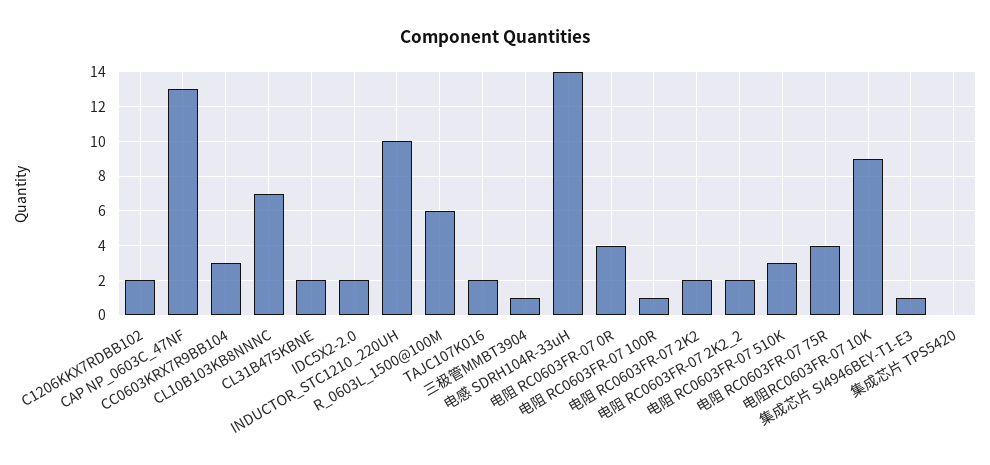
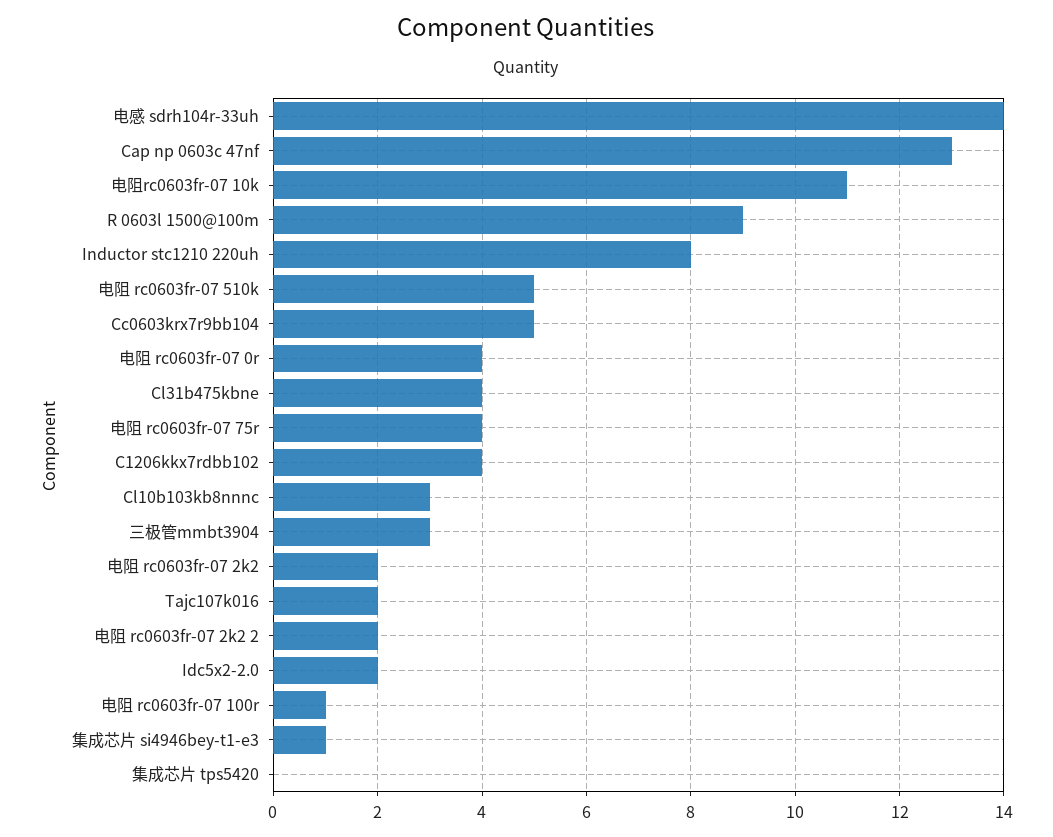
C1206KKX7RDBB102: 2 -> 4
CC0603KRX7R9BB104: 3 -> 5
CL10B103KB8NNNC: 7 -> 3
CL31B475KBNE: 2 -> 4
INDUCTOR_STC1210_220UH: 10 -> 8
R_0603L_1500@100M: 6 -> 9
三极管MMBT3904: 1 -> 3
电阻 RC0603FR-07 510K: 3 -> 5
电阻RC0603FR-07 10K: 9 -> 11

